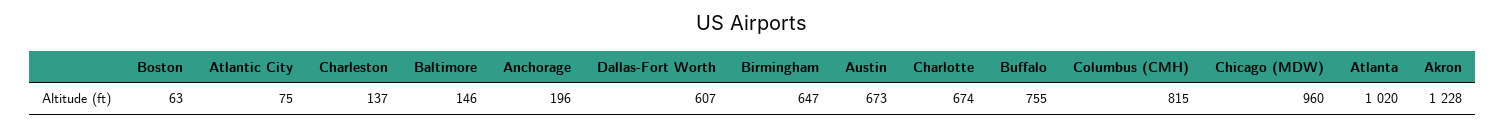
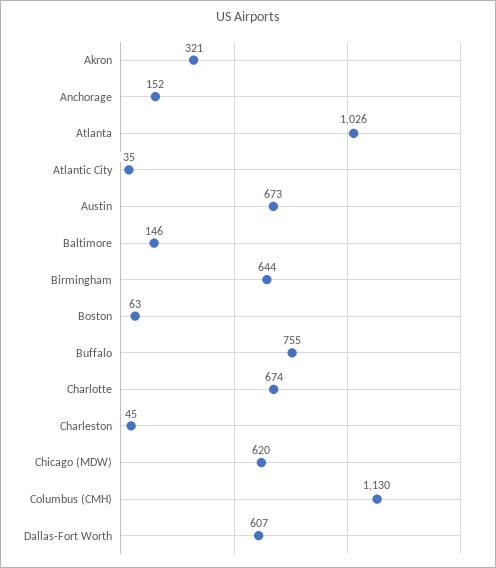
Atlantic City: 75 -> 35
Charleston: 137 -> 45
Anchorage: 196 -> 152
Birmingham: 647 -> 644
Columbus (CMH): 815 -> 1130
Chicago (MDW): 960 -> 620
Atlanta: 1020 -> 1026
Akron: 1228 -> 321

